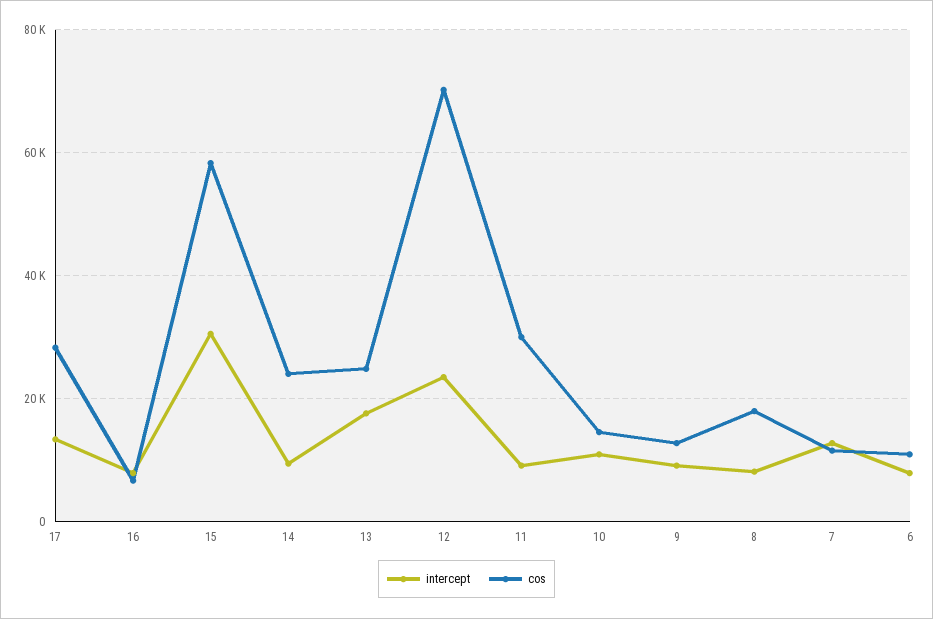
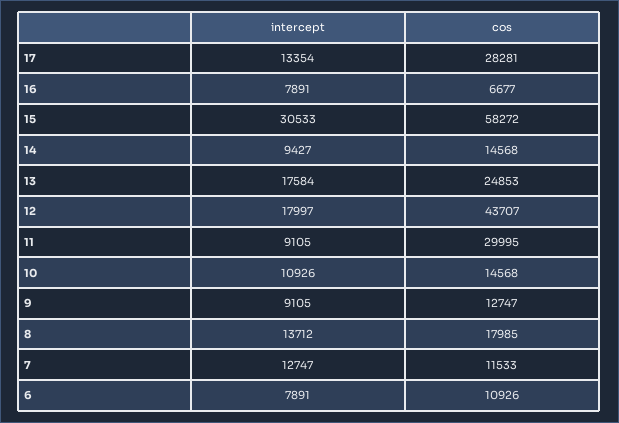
cos, 14: 24000 -> 14568
intercept, 12: 24000 -> 17997
cos, 12: 70000 -> 43707
intercept, 8: 8000 -> 13712

